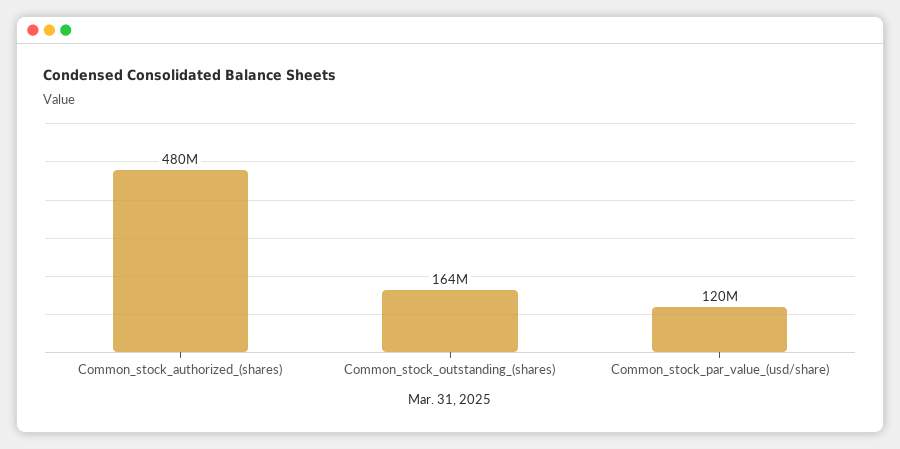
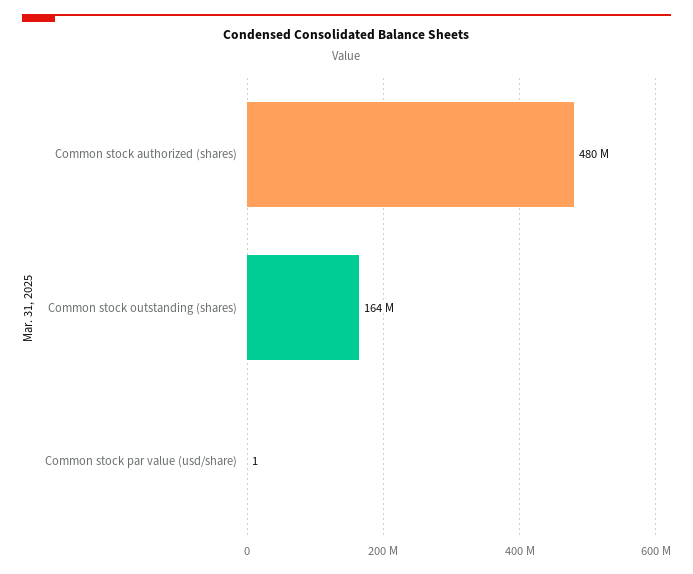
Common_stock_par_value_(usd/share): 120000000 -> 1

